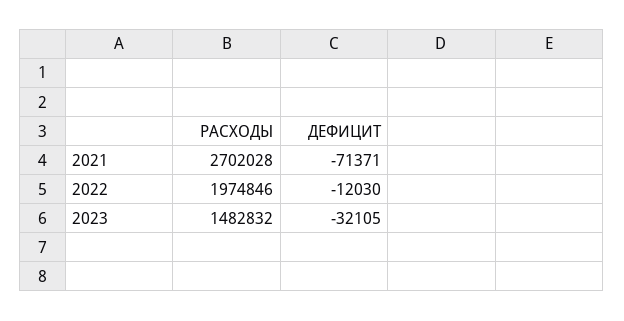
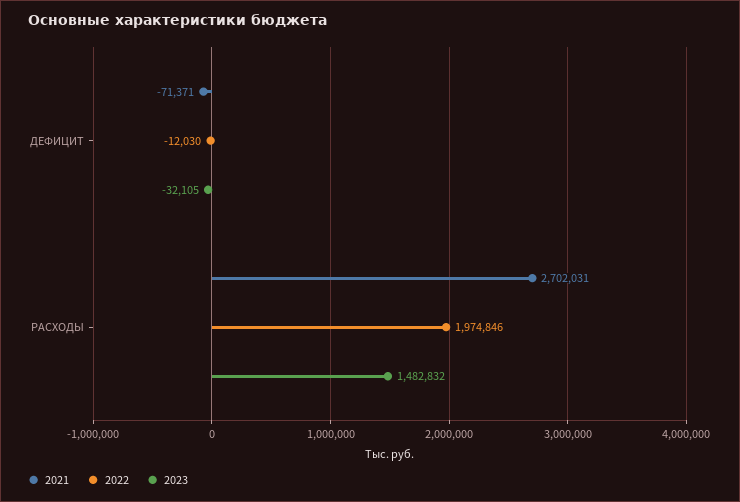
2021, РАСХОДЫ: 2702028 -> 2702031

